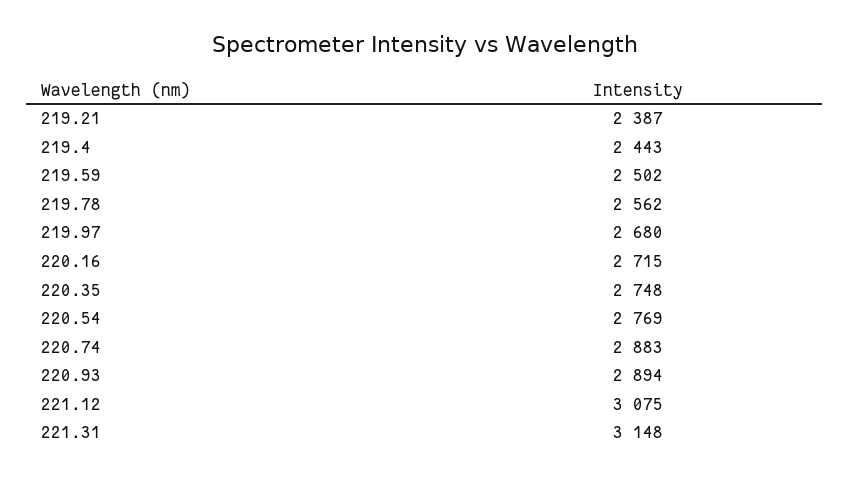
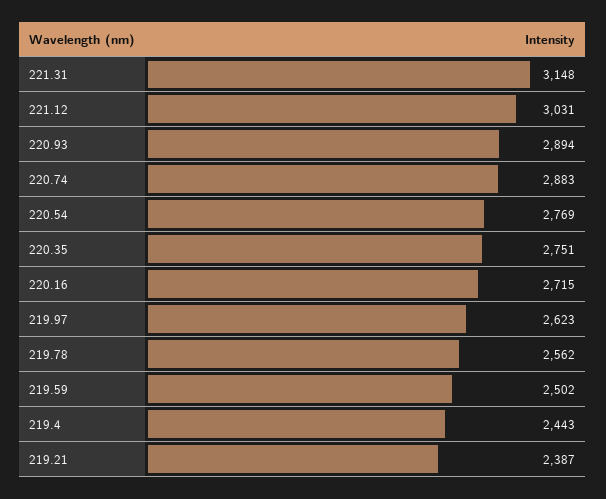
219.97: 2680 -> 2623
220.35: 2748 -> 2751
221.12: 3075 -> 3031

